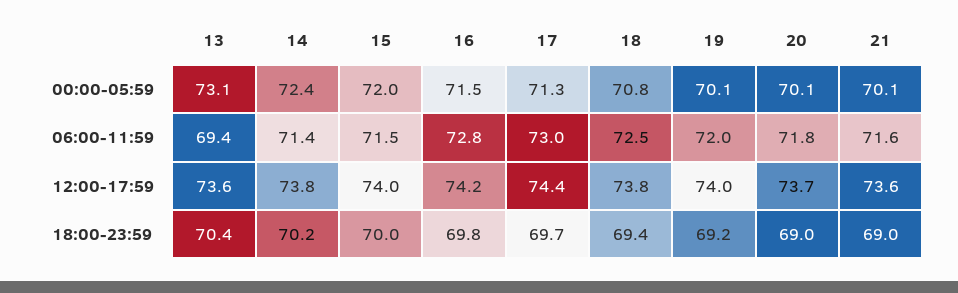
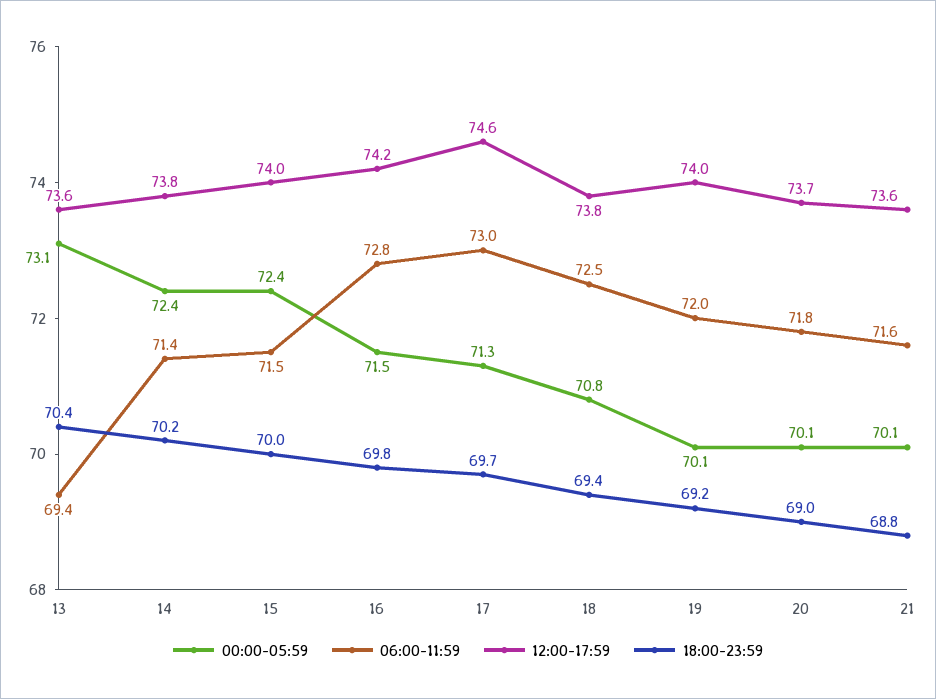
00:00-05:59, 15: 72 -> 72.4
12:00-17:59, 17: 74.4 -> 74.6
18:00-23:59, 21: 69 -> 68.8

